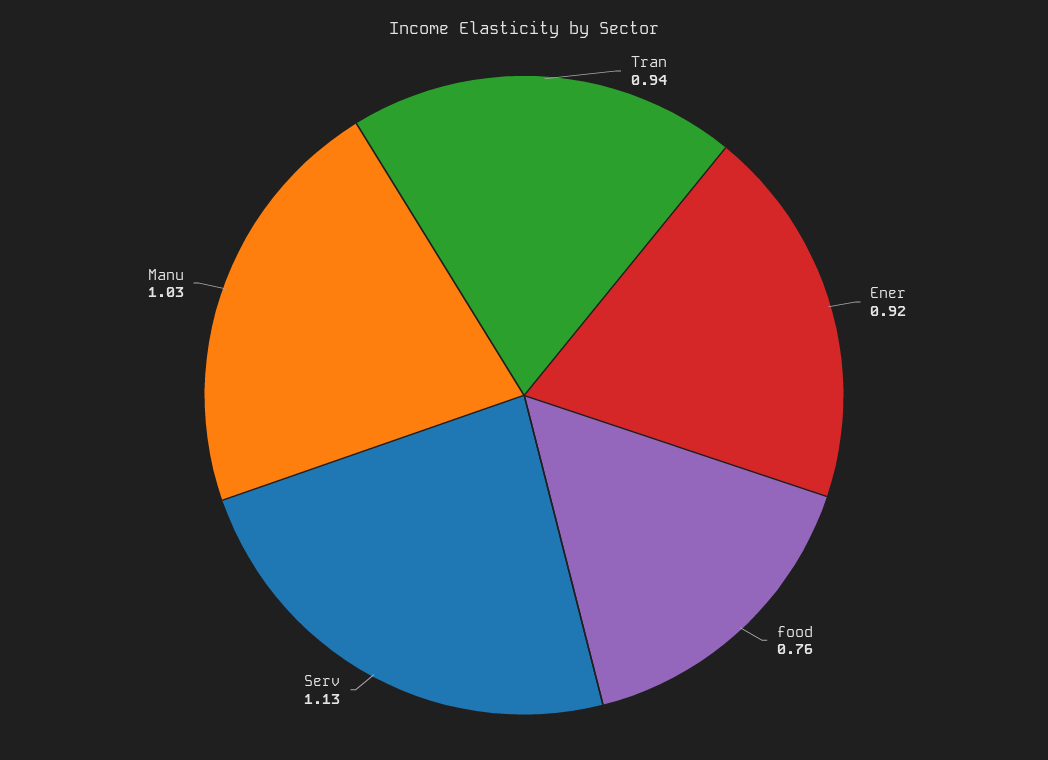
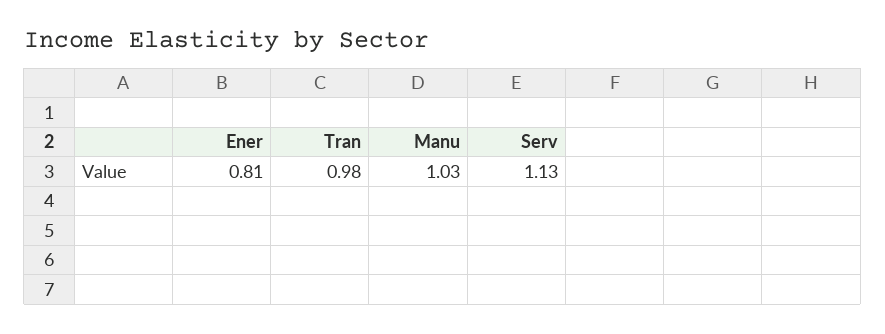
Tran: 0.94 -> 0.98
Ener: 0.92 -> 0.81
food: 0.76 -> none

